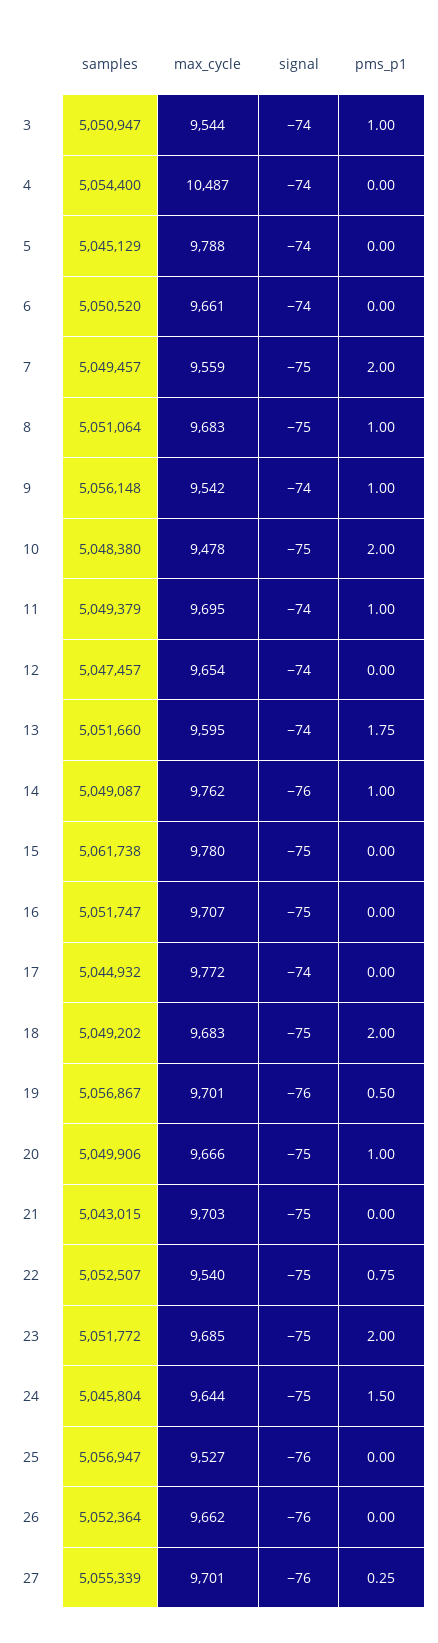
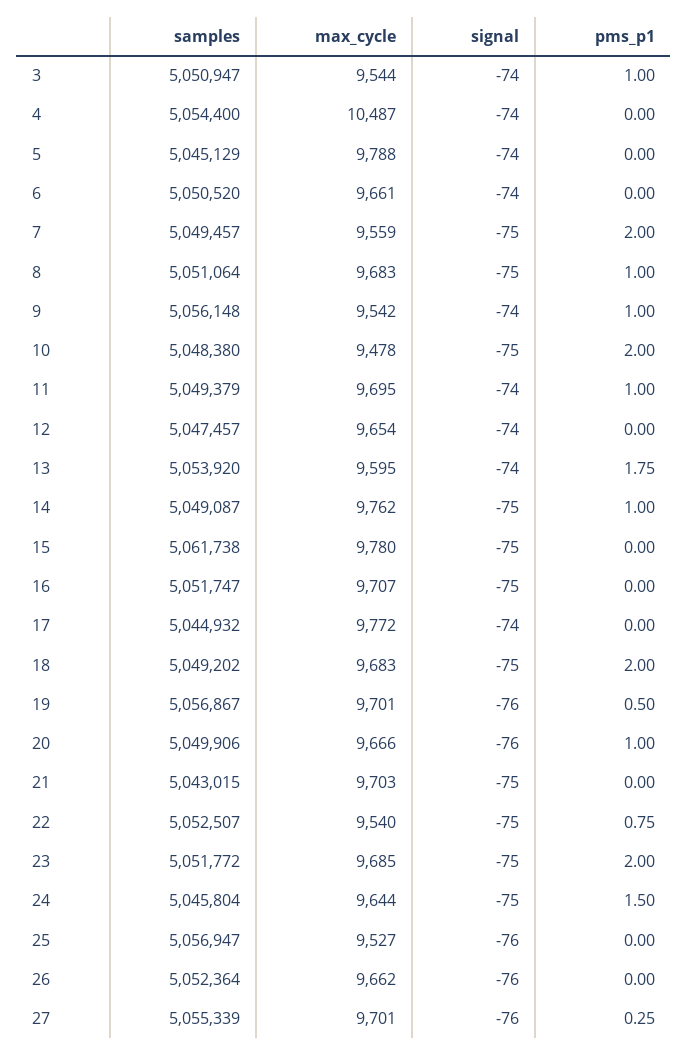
samples, 13: 5051660 -> 5053920
signal, 14: -76 -> -75
signal, 20: -75 -> -76

